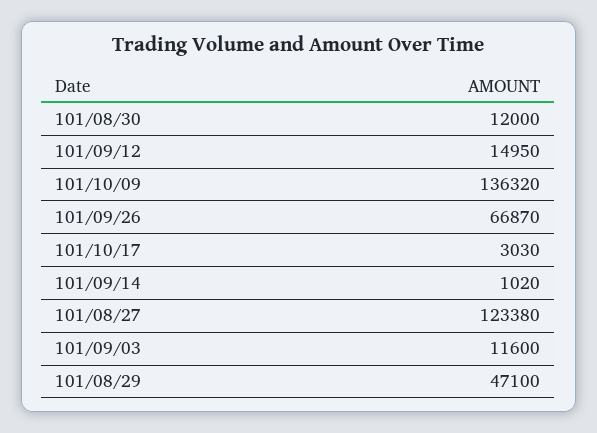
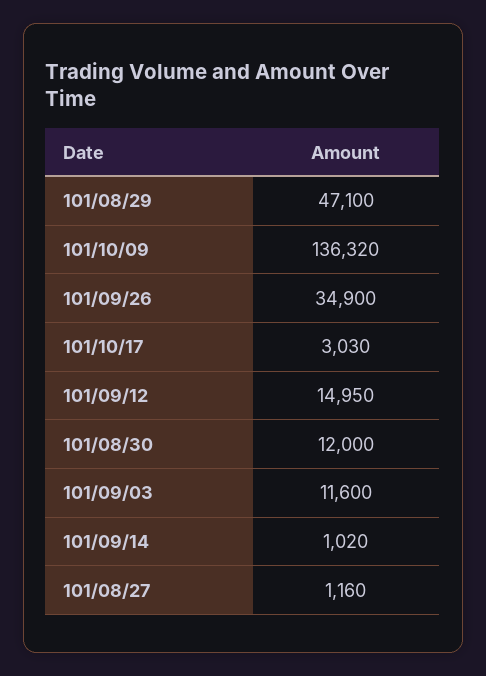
101/09/26: 66870 -> 34900
101/08/27: 123380 -> 1160

